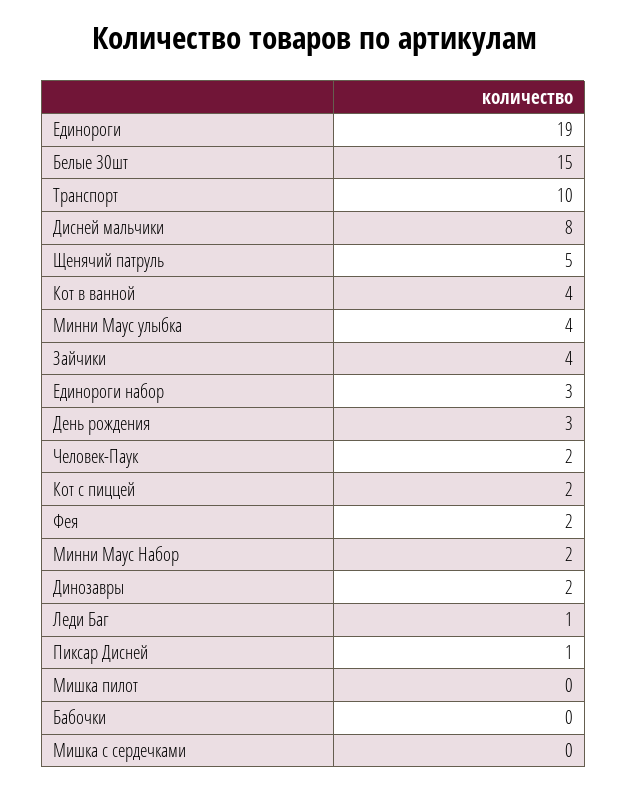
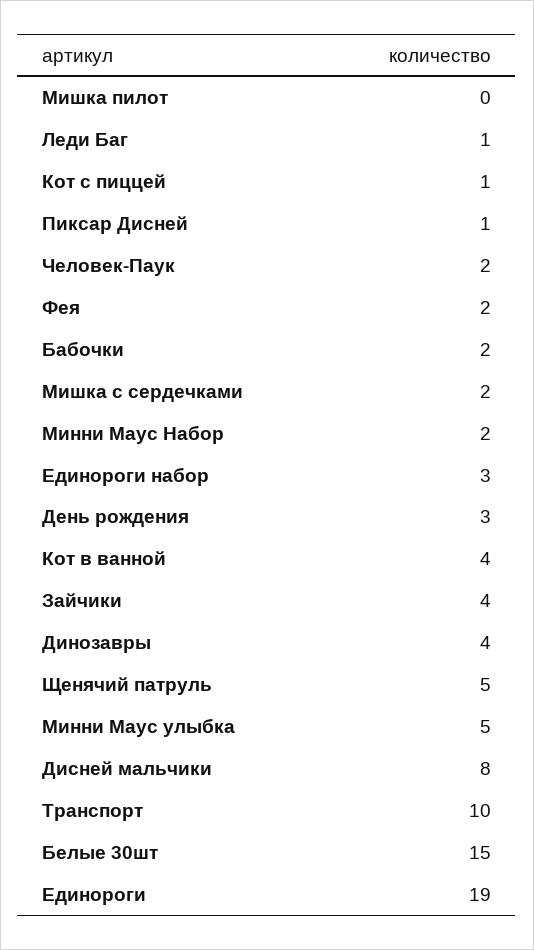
Минни Маус улыбка: 4 -> 5
Кот с пиццей: 2 -> 1
Динозавры: 2 -> 4
Бабочки: 0 -> 2
Мишка с сердечками: 0 -> 2

